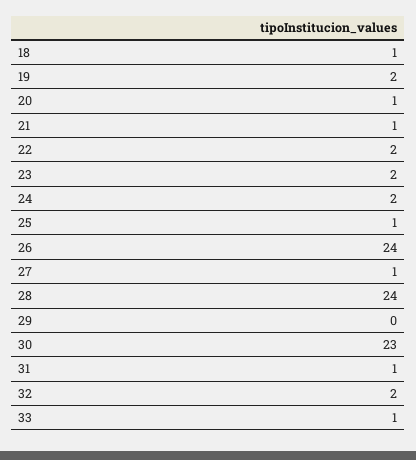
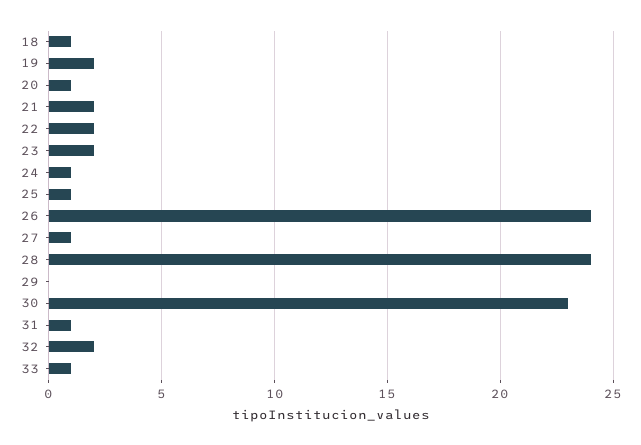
21: 1 -> 2
24: 2 -> 1

